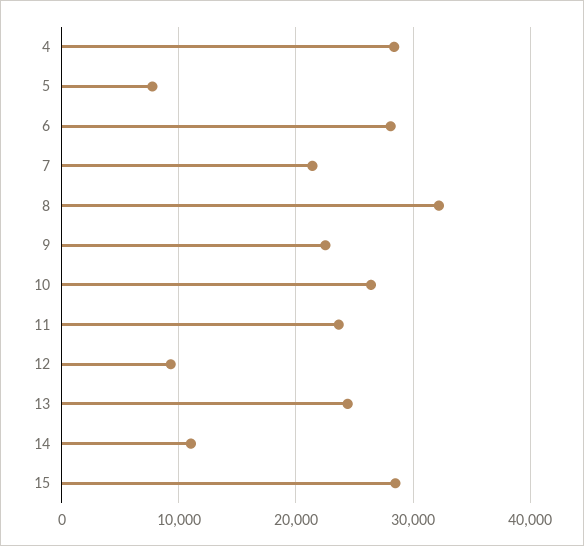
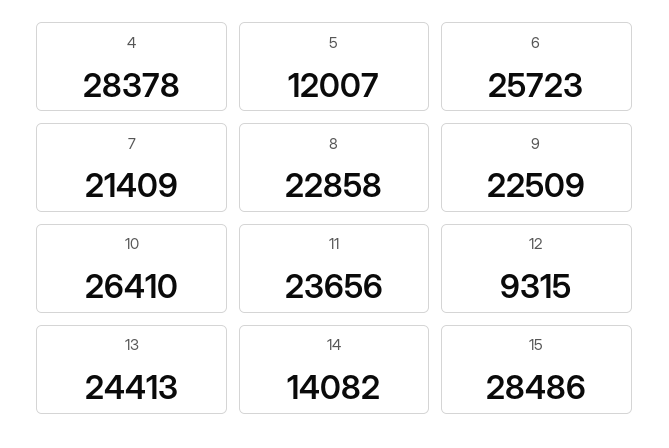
5: 8000 -> 12007
6: 28000 -> 25723
8: 32000 -> 22858
14: 11000 -> 14082

